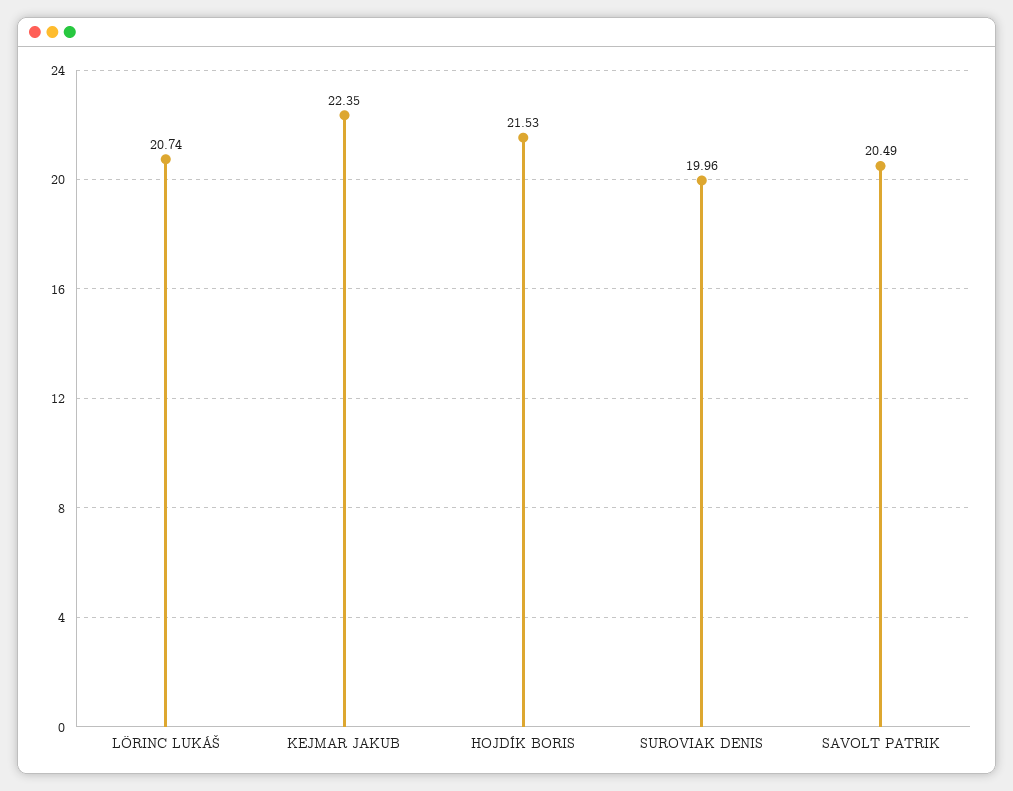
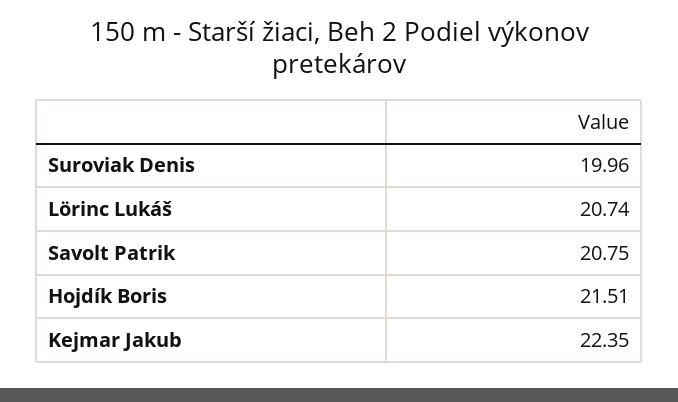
HOJDÍK BORIS: 21.53 -> 21.51
SAVOLT PATRIK: 20.49 -> 20.75

